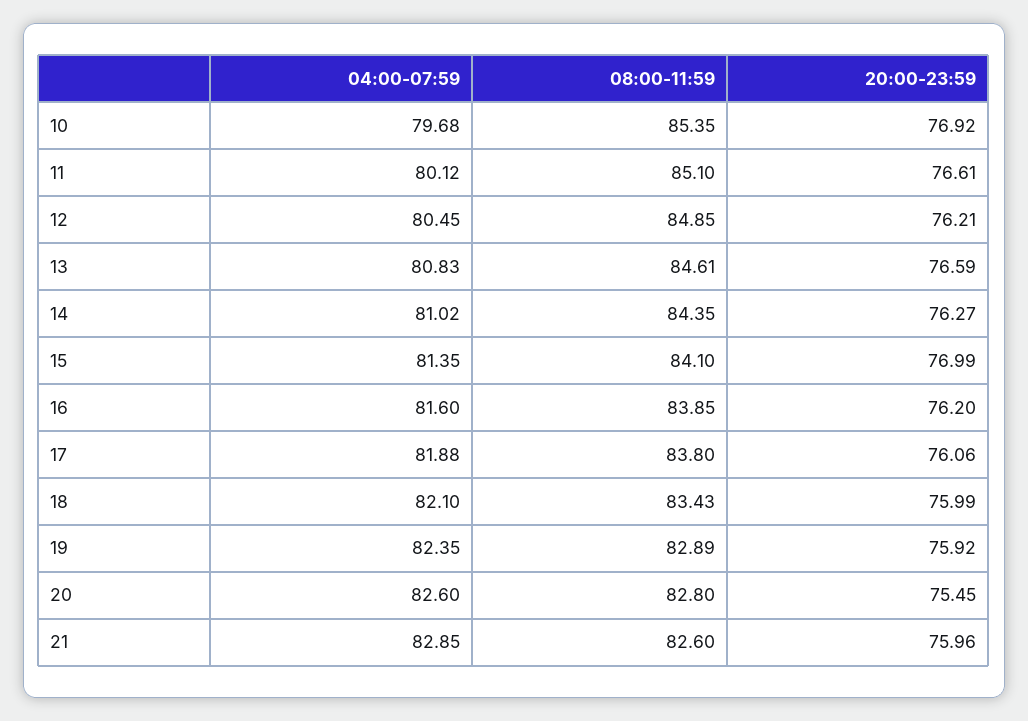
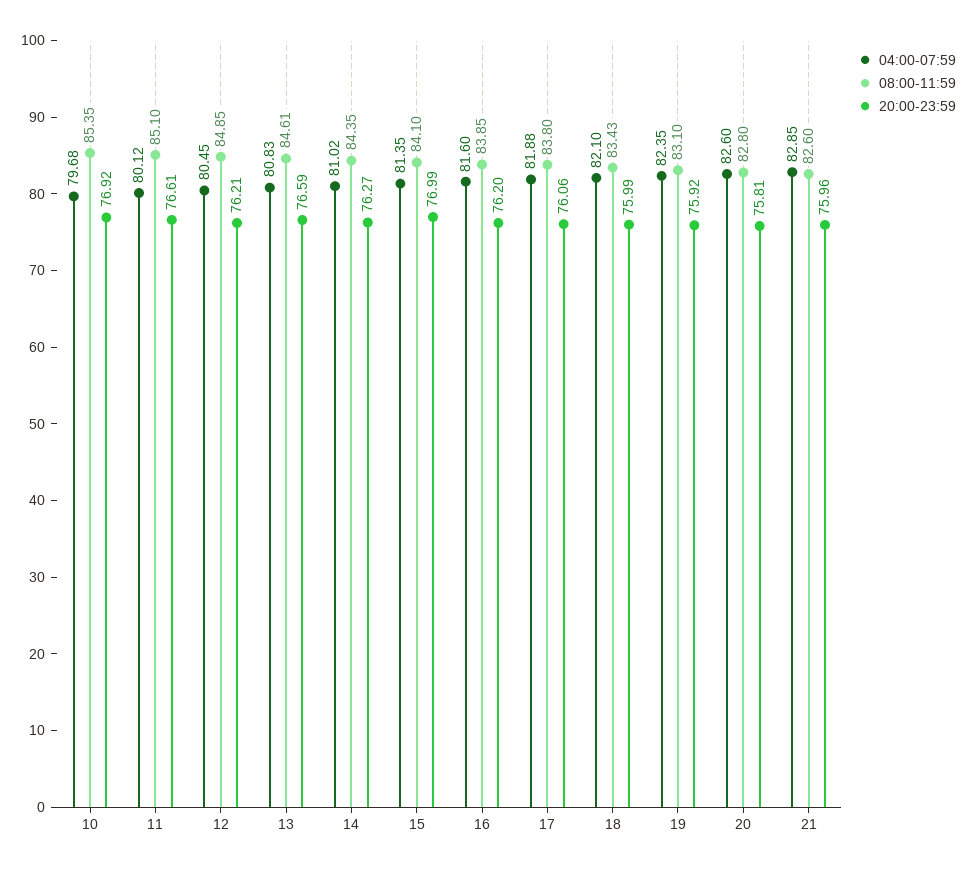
08:00-11:59, 19: 82.89 -> 83.1
20:00-23:59, 20: 75.45 -> 75.81

